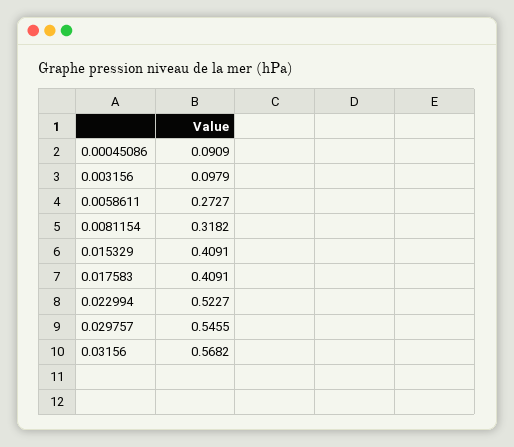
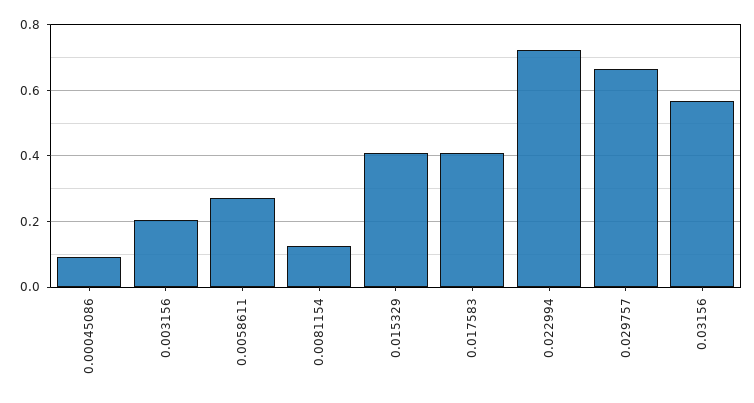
0.003156: 0.0979 -> 0.2
0.0081154: 0.3182 -> 0.12
0.022994: 0.5227 -> 0.72
0.029757: 0.5455 -> 0.66

